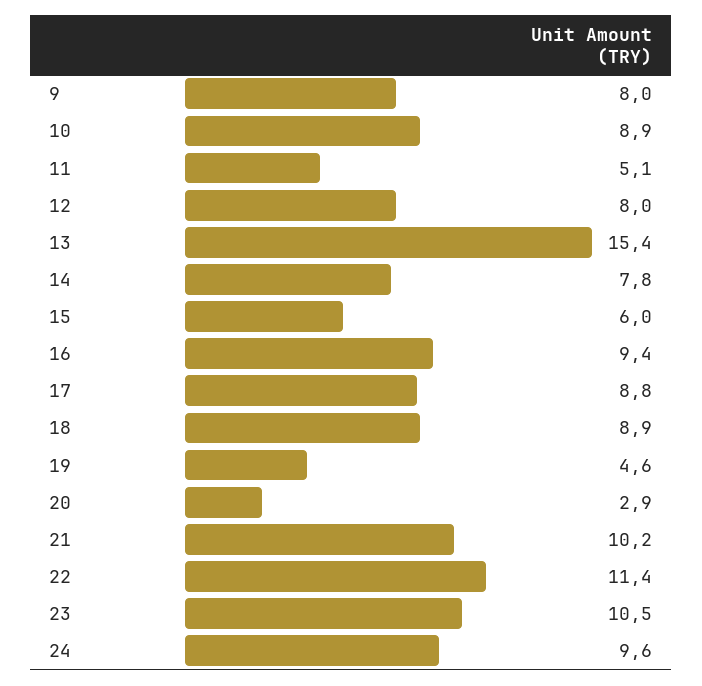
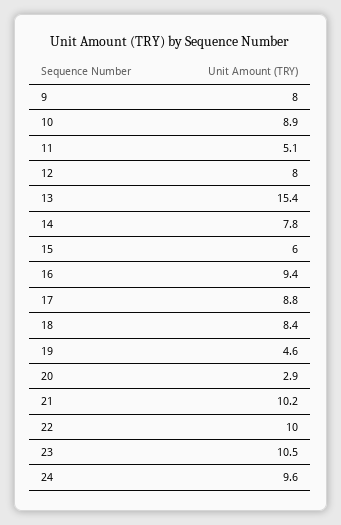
18: 8.9 -> 8.4
22: 11.4 -> 10

